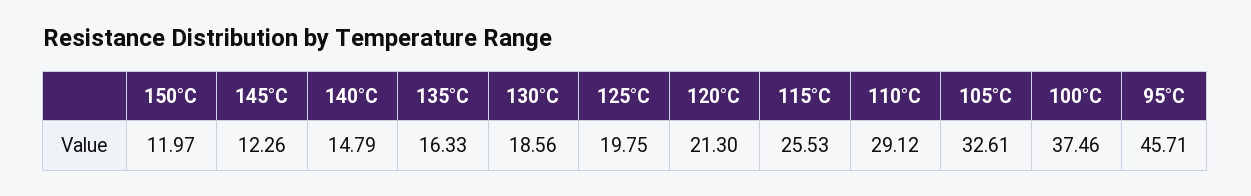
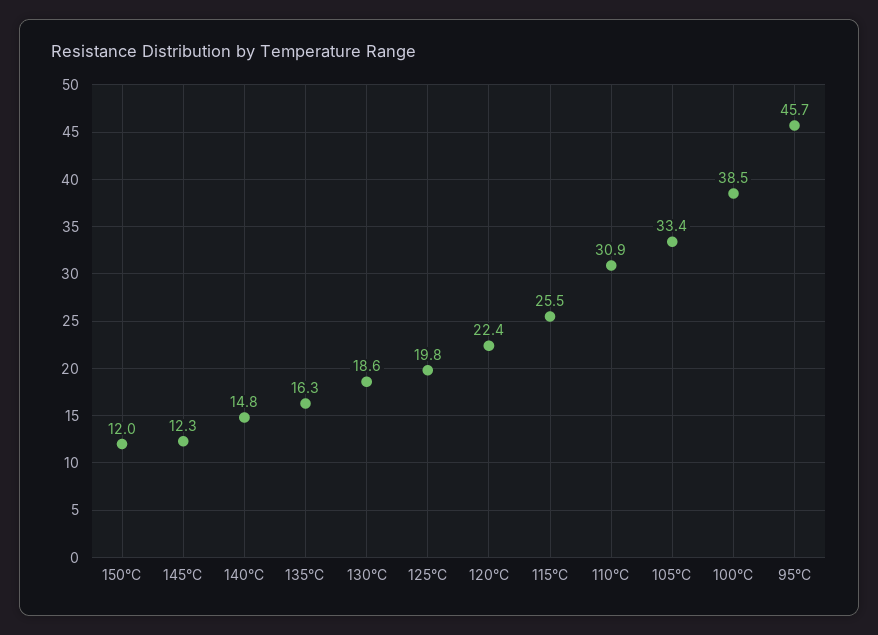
120°C: 21.3 -> 22.4
110°C: 29.12 -> 30.9
105°C: 32.61 -> 33.4
100°C: 37.46 -> 38.5

